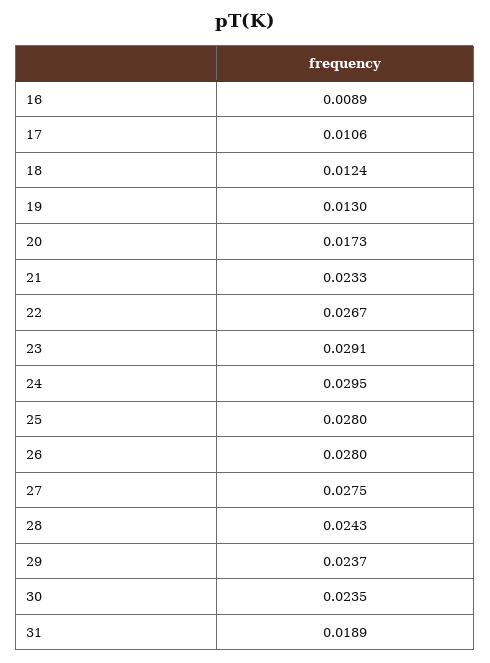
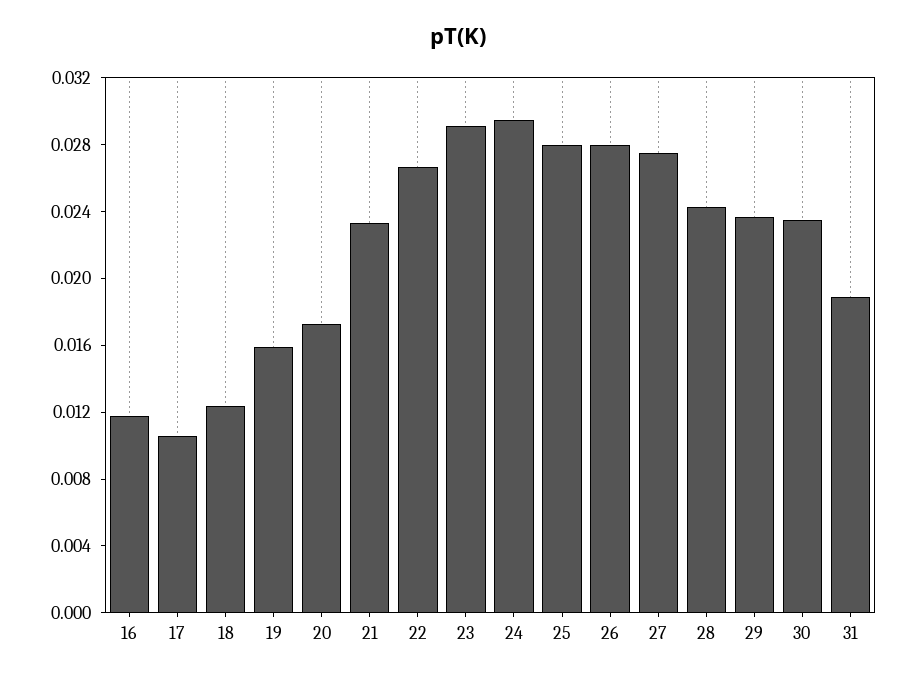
16: 0.0089 -> 0.012
19: 0.013 -> 0.016

